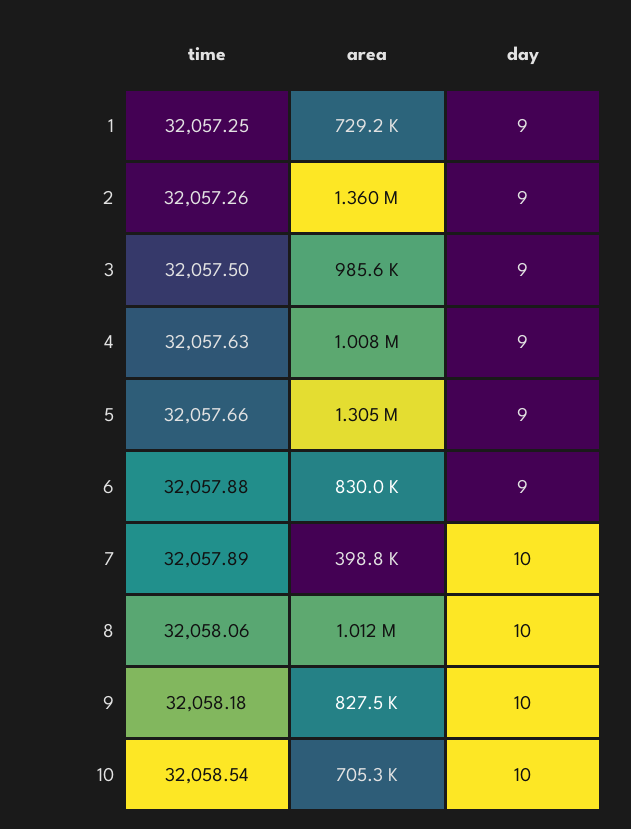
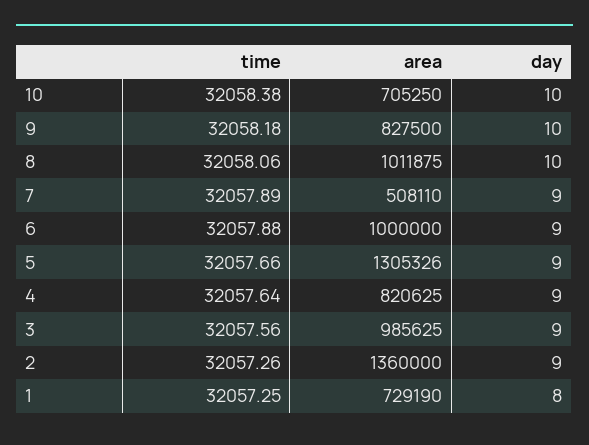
day, 1: 9 -> 8
time, 3: 32057.5 -> 32057.56
time, 4: 32057.63 -> 32057.64
area, 4: 1008000 -> 820625
area, 6: 830000 -> 1000000
area, 7: 398800 -> 508110
day, 7: 10 -> 9
time, 10: 32058.54 -> 32058.38

